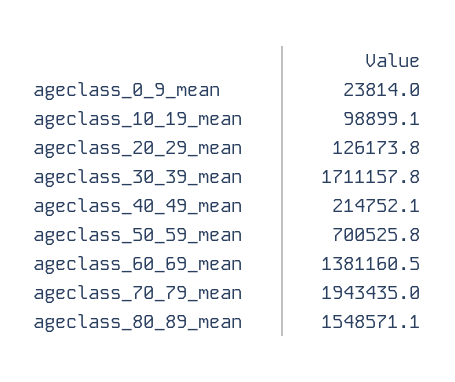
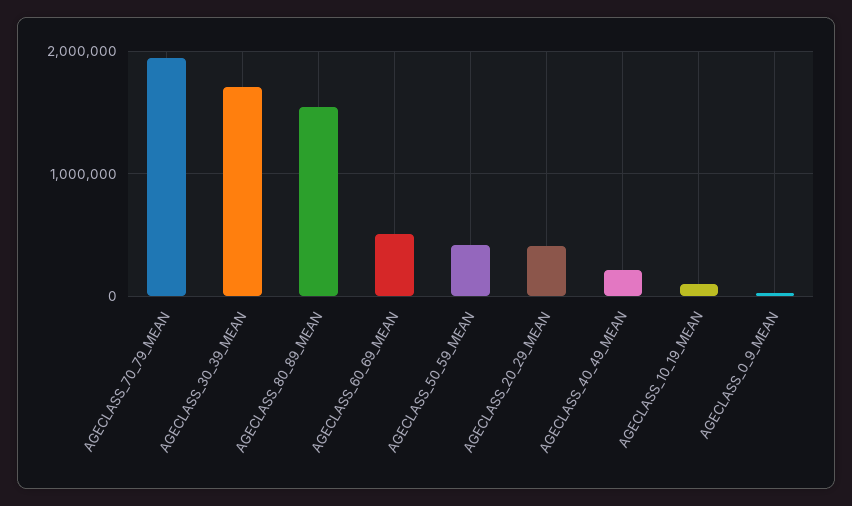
ageclass_20_29_mean: 126173.8 -> 400000
ageclass_50_59_mean: 700525.8 -> 400000
ageclass_60_69_mean: 1381160.5 -> 500000

